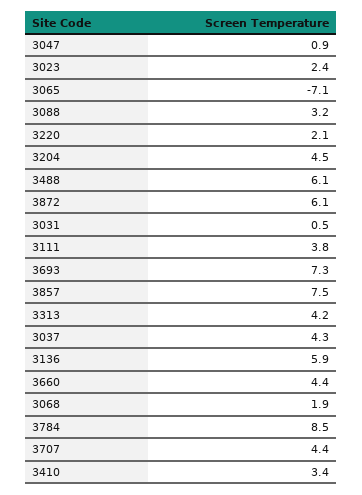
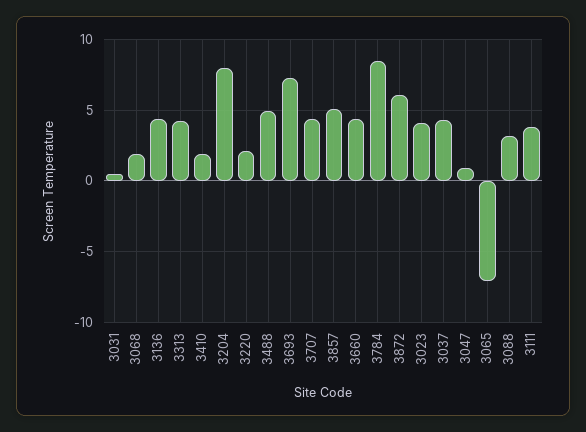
3023: 2.4 -> 4
3204: 4.5 -> 8
3488: 6.1 -> 5
3857: 7.5 -> 5
3136: 5.9 -> 4.5
3410: 3.4 -> 2

